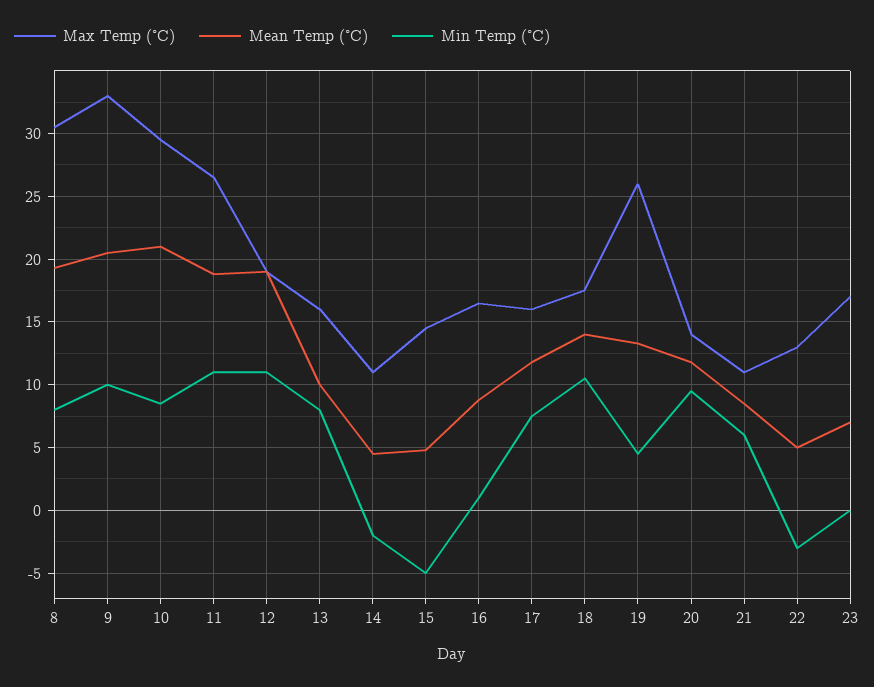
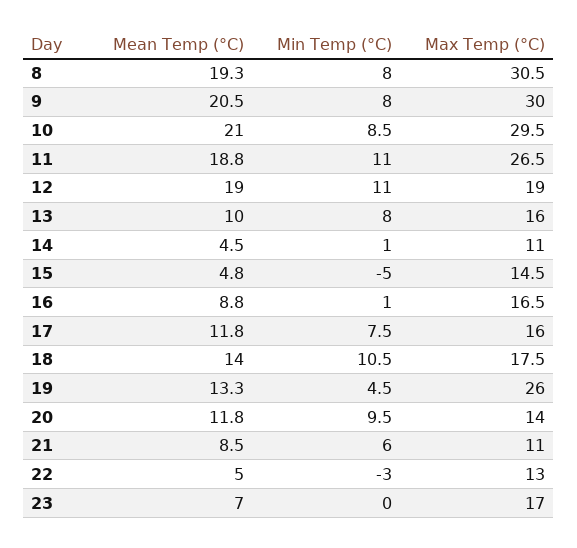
Max Temp (°C), 9: 33 -> 30
Min Temp (°C), 9: 10 -> 8
Min Temp (°C), 14: -2 -> 1

